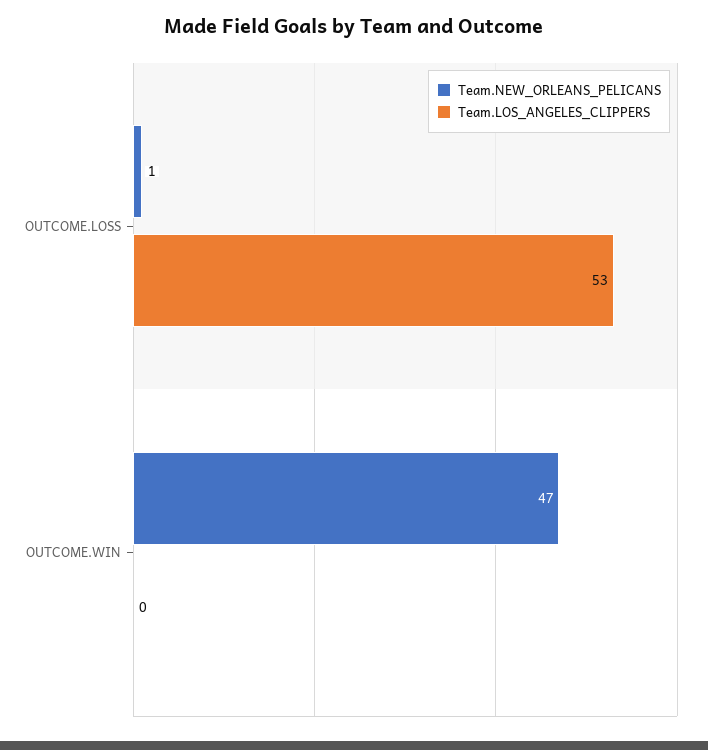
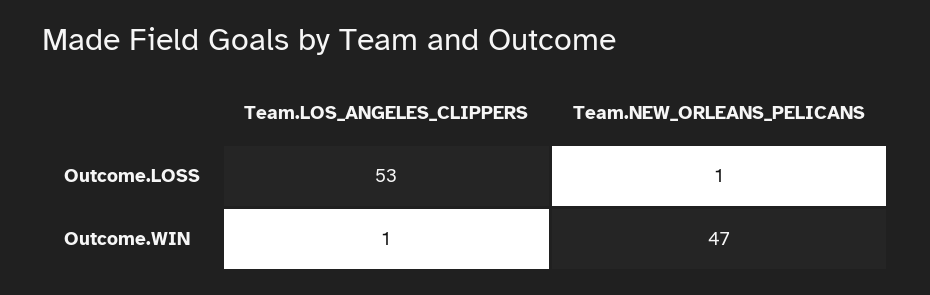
Team.LOS_ANGELES_CLIPPERS, OUTCOME.WIN: 0 -> 1

